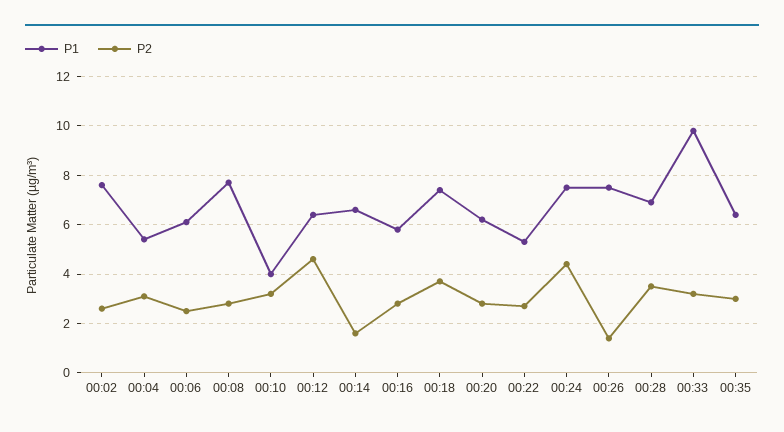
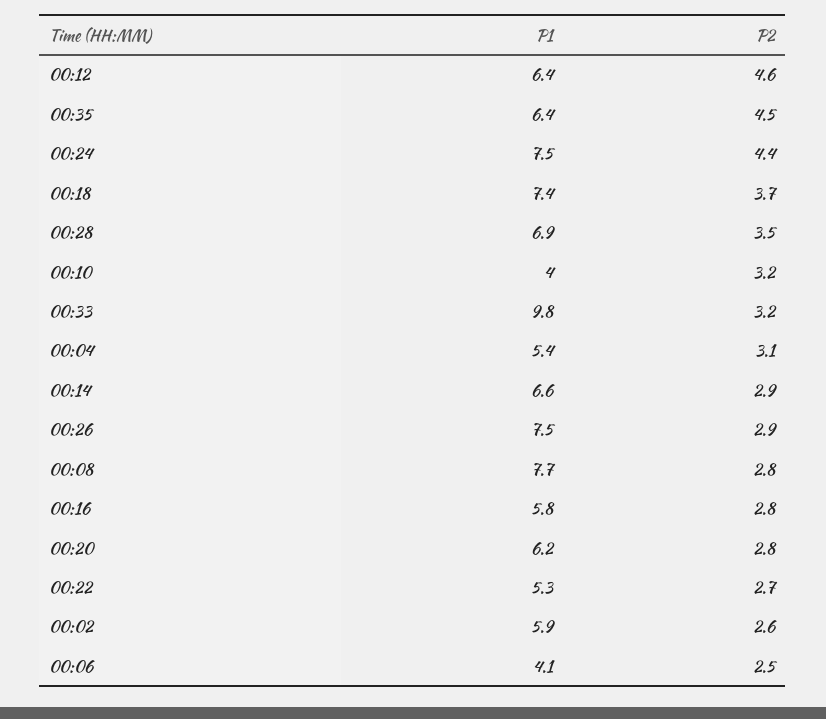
P1, 00:02: 7.5 -> 5.9
P1, 00:06: 6 -> 4.1
P2, 00:14: 1.5 -> 2.9
P2, 00:26: 1.5 -> 2.9
P2, 00:35: 3 -> 4.5

